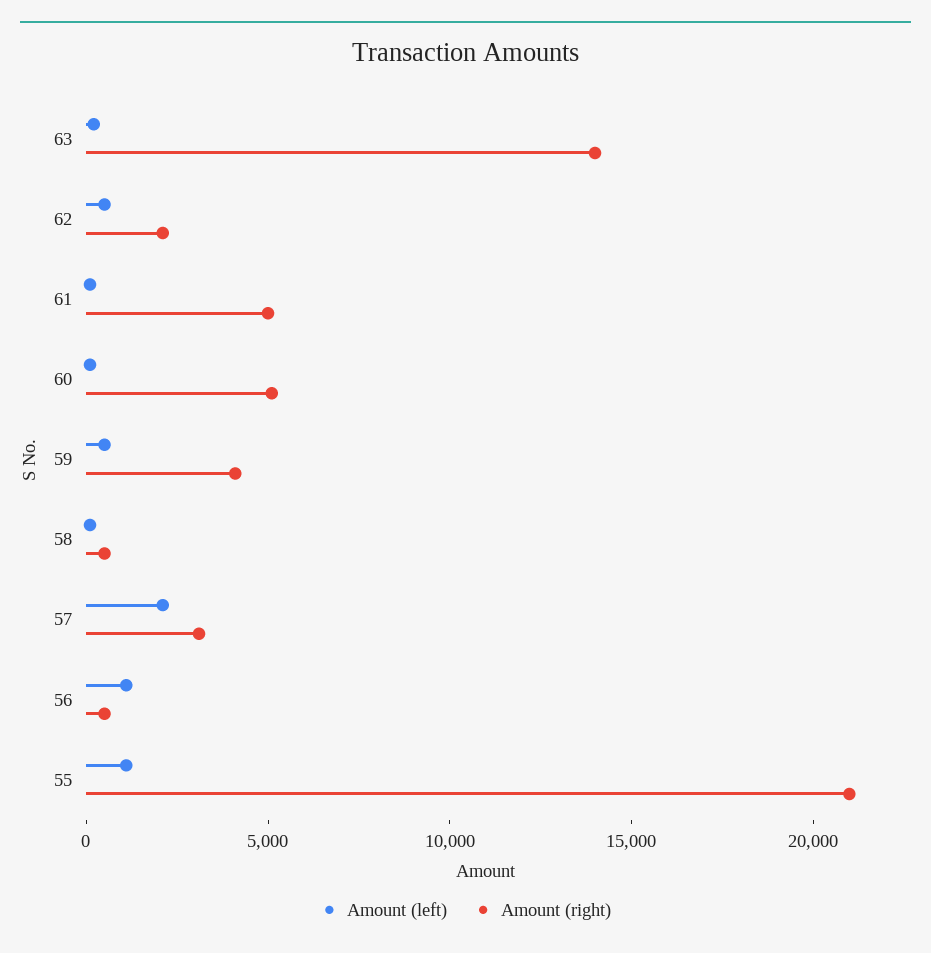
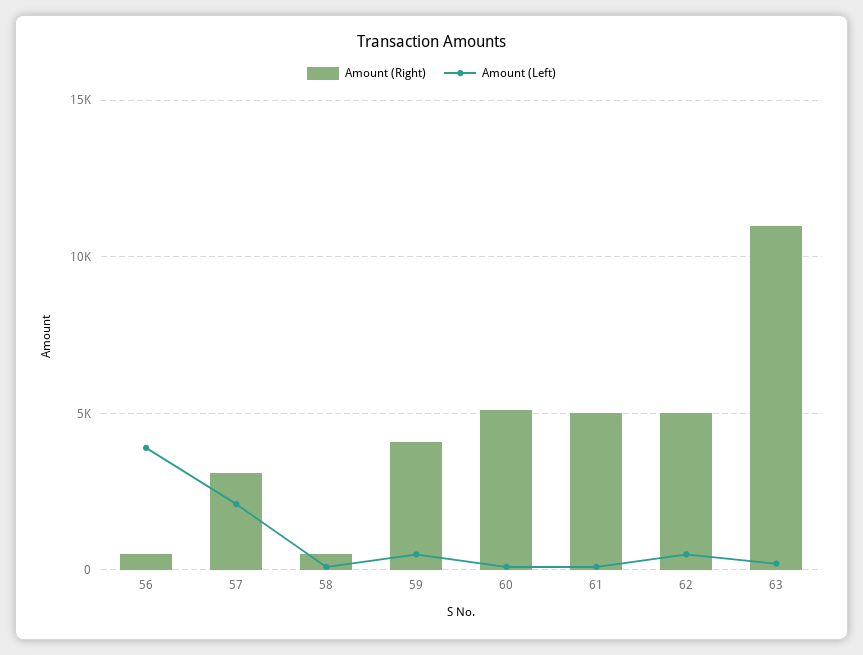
Amount (right), 63: 14000 -> 11000
Amount (right), 62: 2000 -> 5000
Amount (left), 56: 1000 -> 4000
Amount (left), 55: 1000 -> none
Amount (right), 55: 21000 -> none

